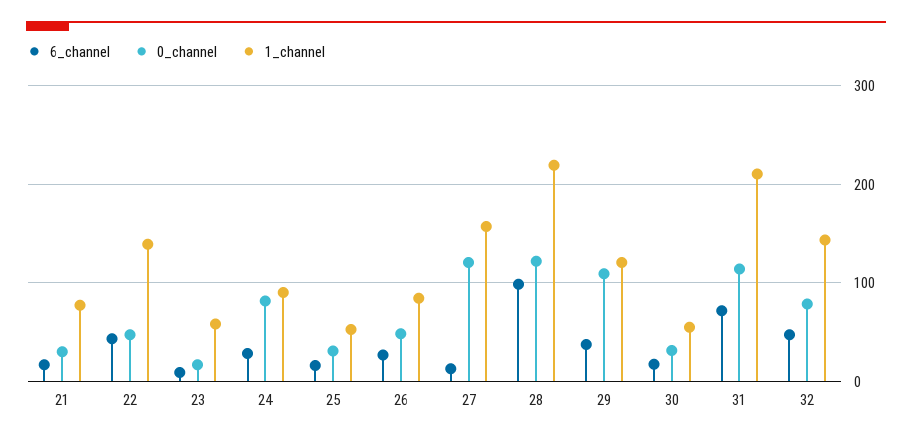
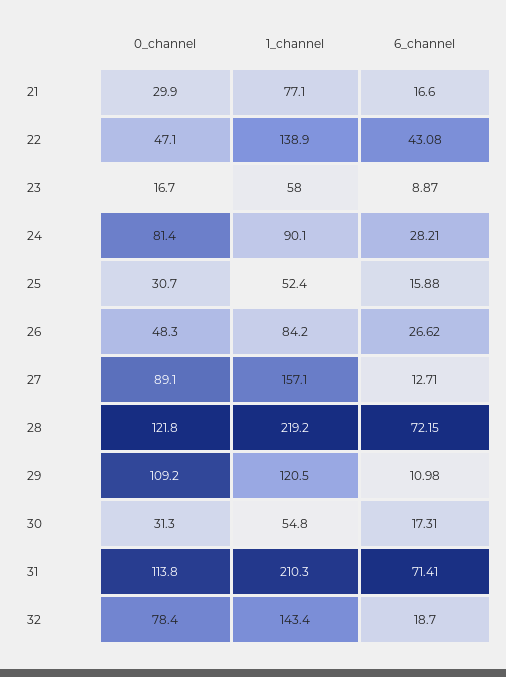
0_channel, 27: 120 -> 89.1
6_channel, 28: 100 -> 72.15
6_channel, 29: 40 -> 10.98
6_channel, 32: 50 -> 18.7

